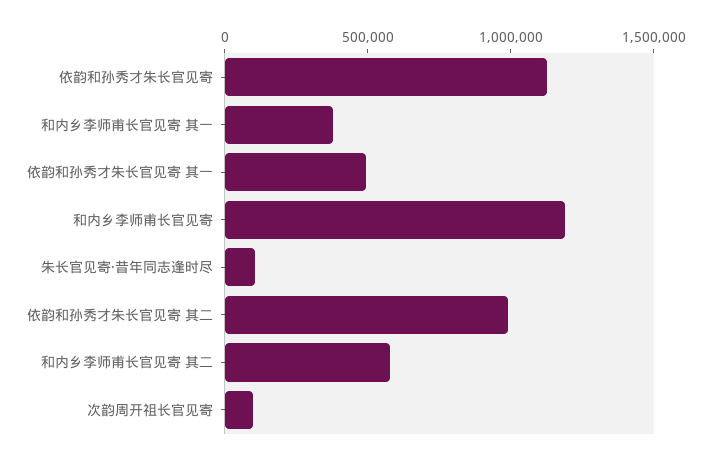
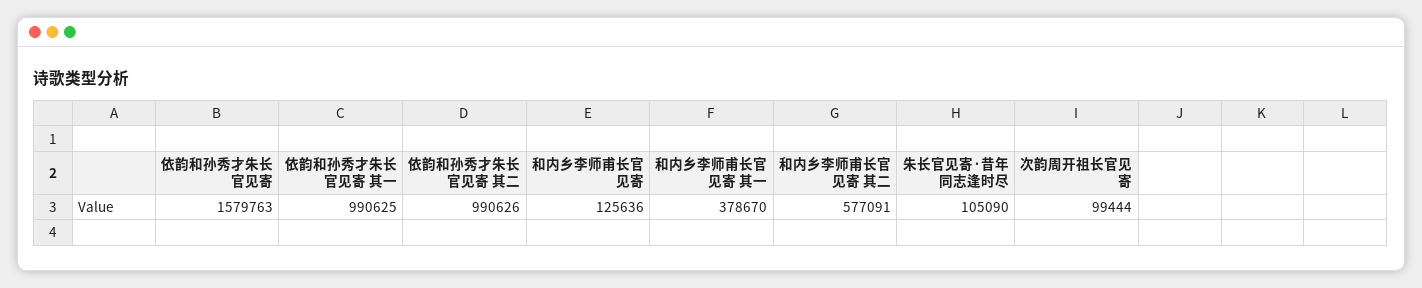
依韵和孙秀才朱长官见寄: 1100000 -> 1579763
依韵和孙秀才朱长官见寄 其一: 500000 -> 990625
和内乡李师甫长官见寄: 1200000 -> 125636

